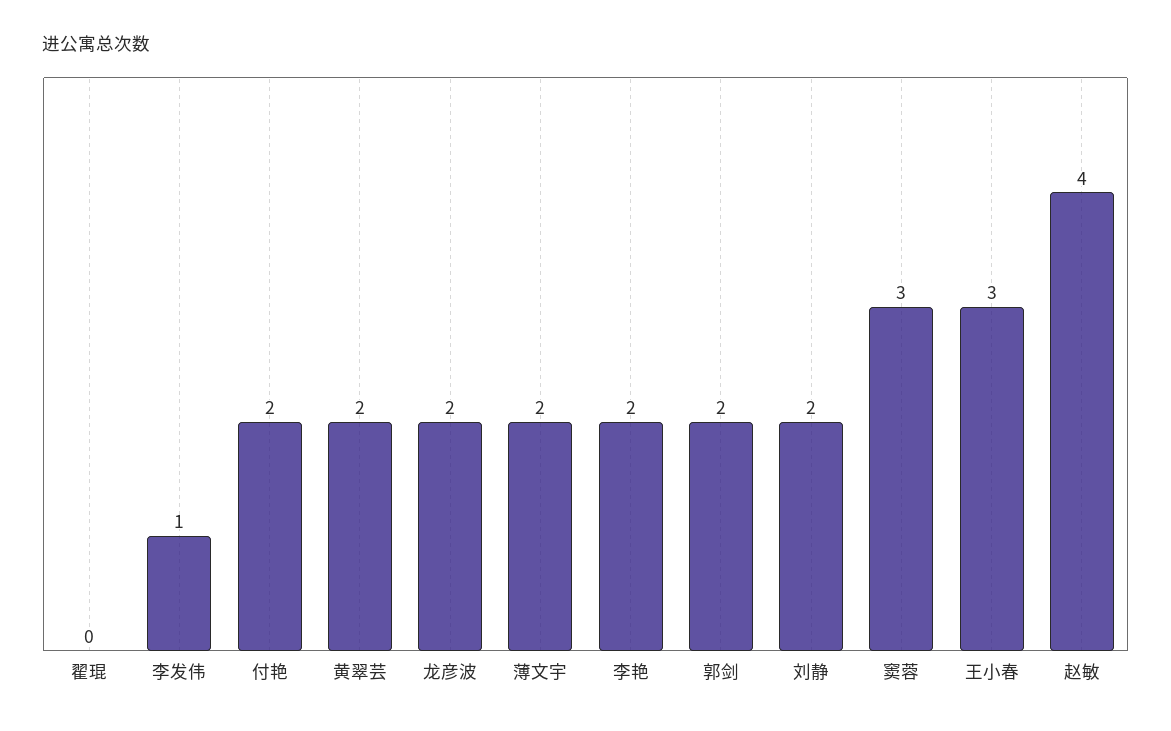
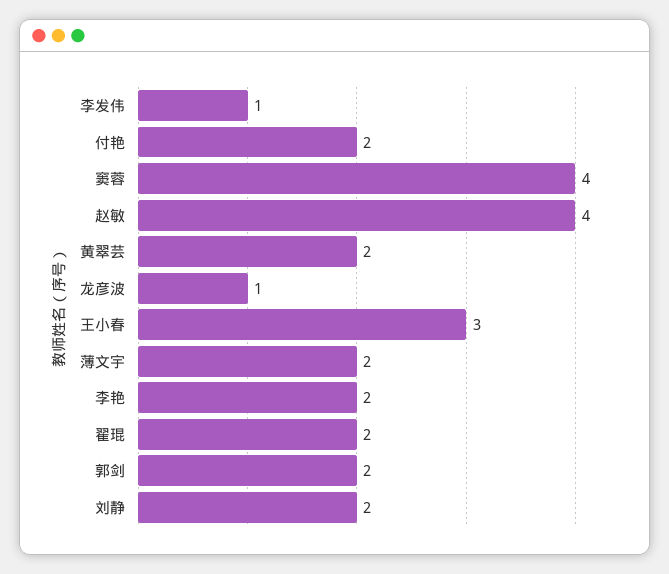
翟琨: 0 -> 2
龙彦波: 2 -> 1
窦蓉: 3 -> 4

